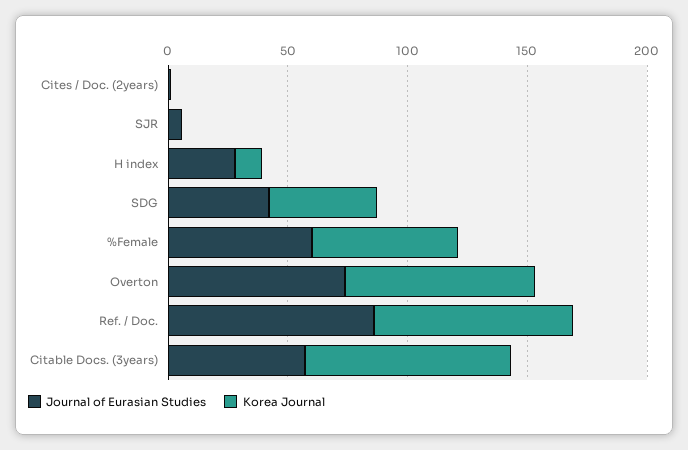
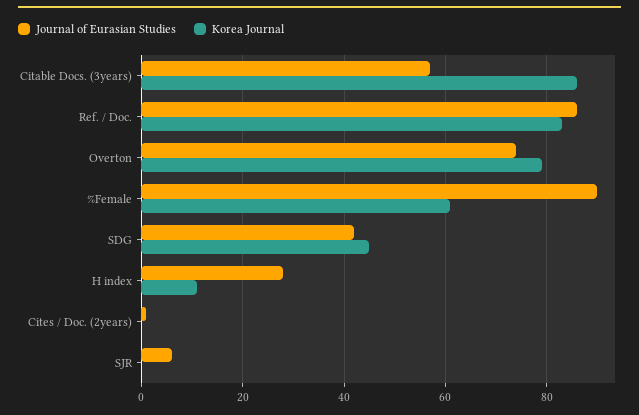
Journal of Eurasian Studies, %Female: 60 -> 90

